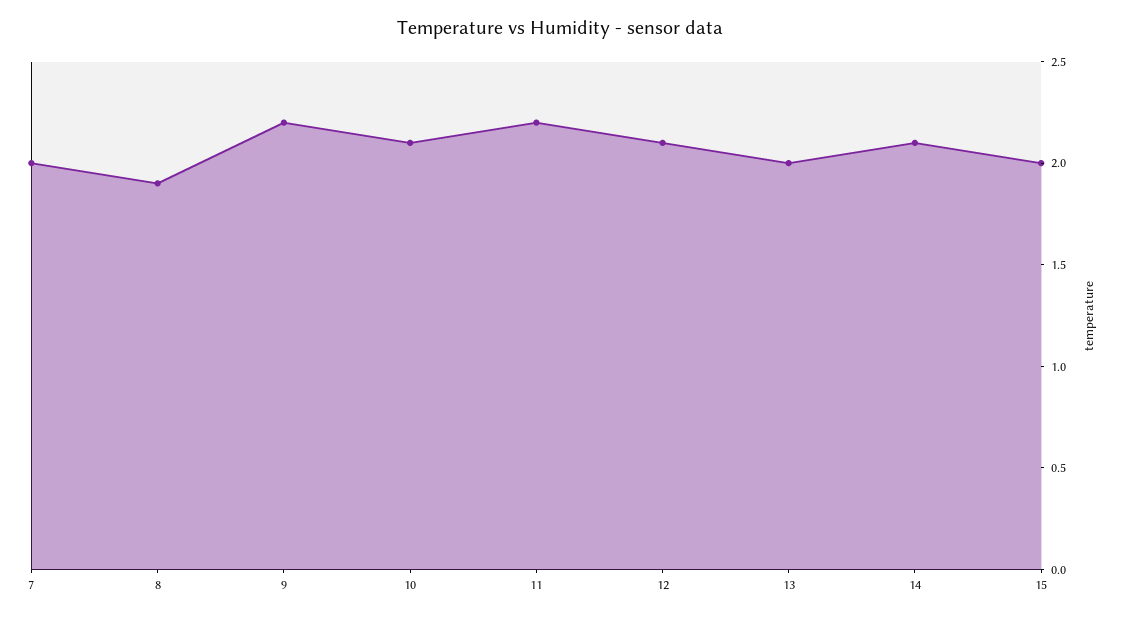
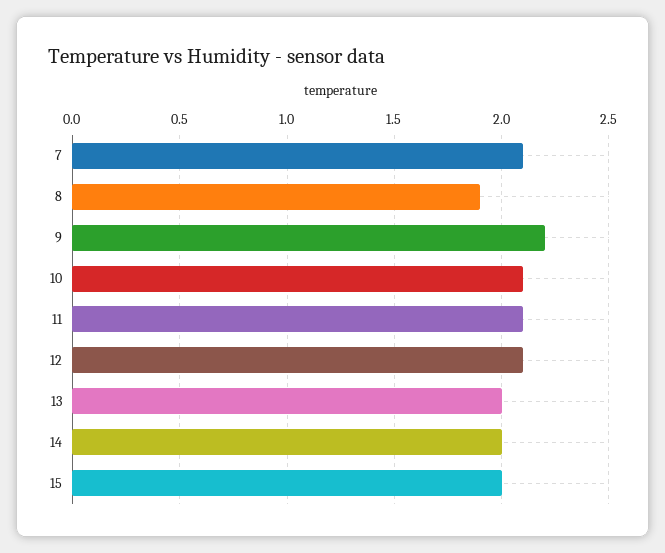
7: 2 -> 2.1
11: 2.2 -> 2.1
14: 2.1 -> 2

